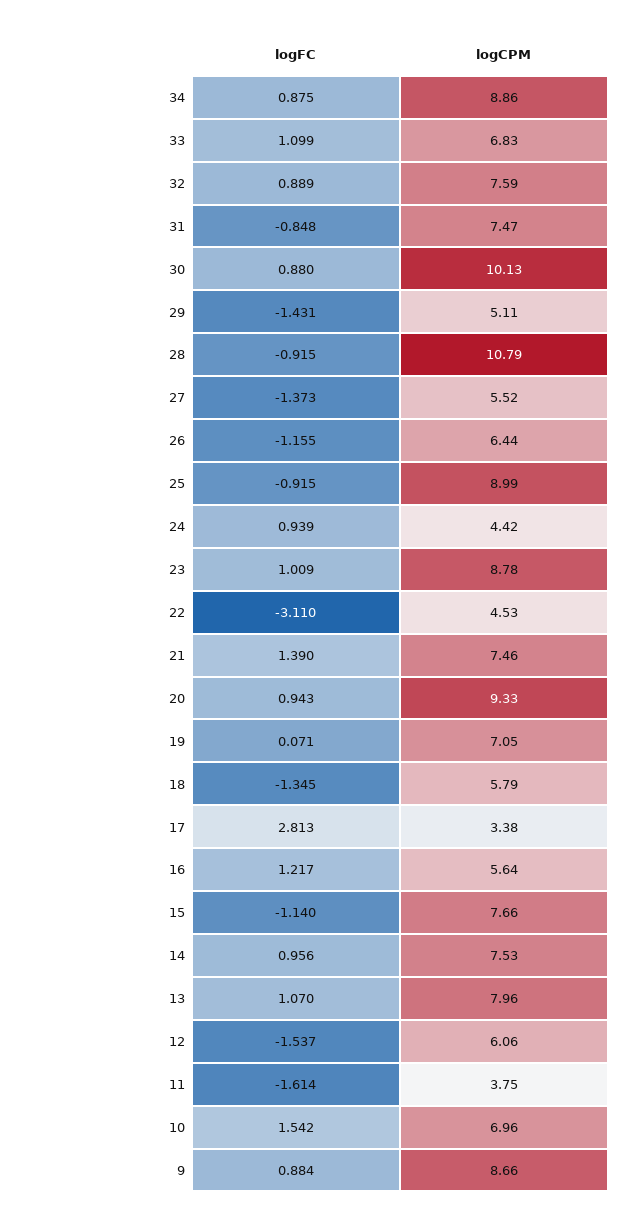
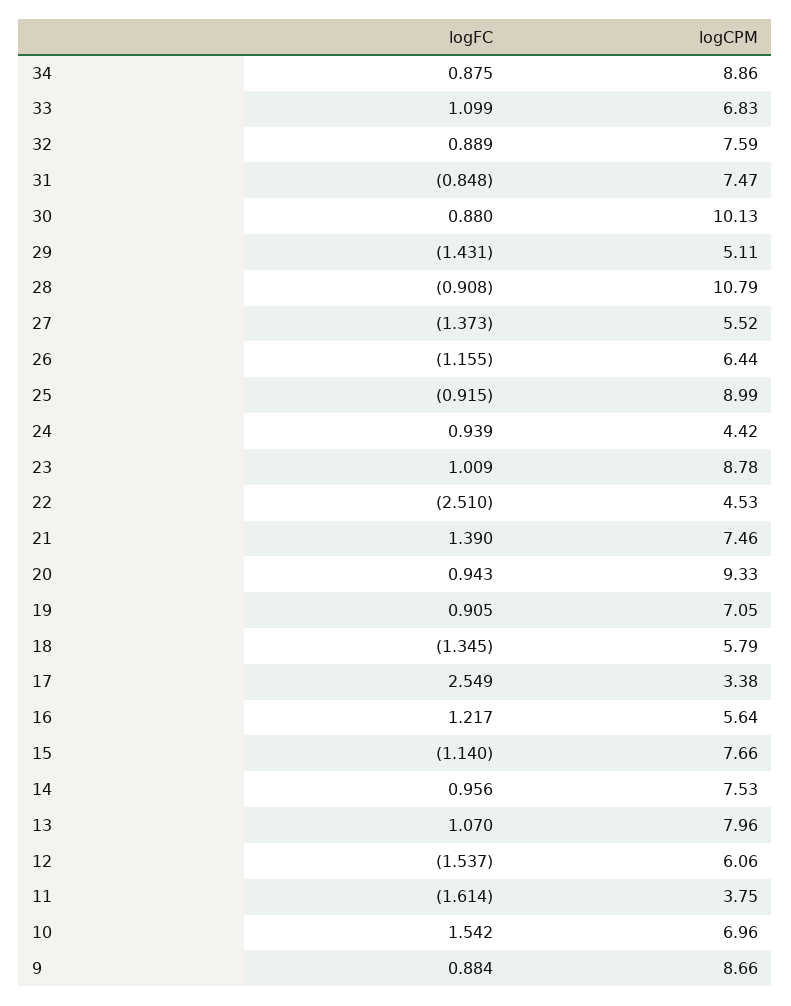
logFC, 28: -0.915 -> -0.908
logFC, 22: -3.11 -> -2.51
logFC, 19: 0.071 -> 0.905
logFC, 17: 2.813 -> 2.549

